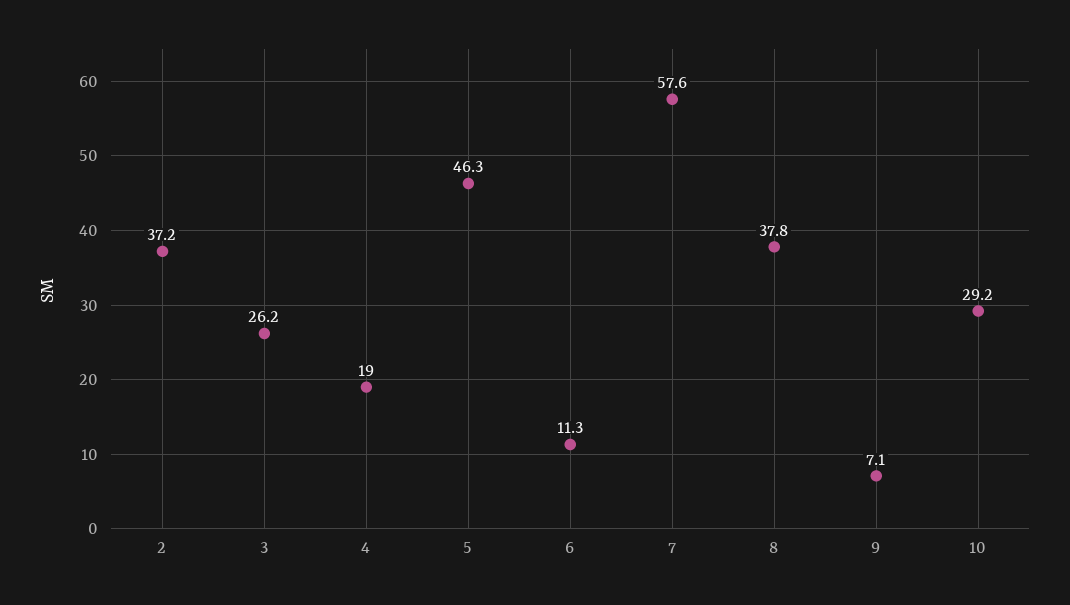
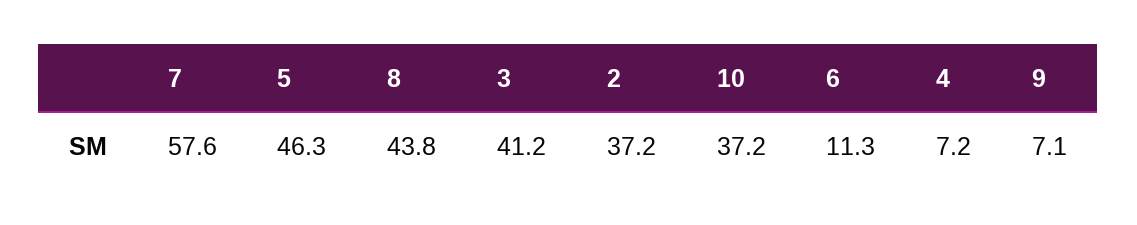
3: 26.2 -> 41.2
4: 19 -> 7.2
8: 37.8 -> 43.8
10: 29.2 -> 37.2

